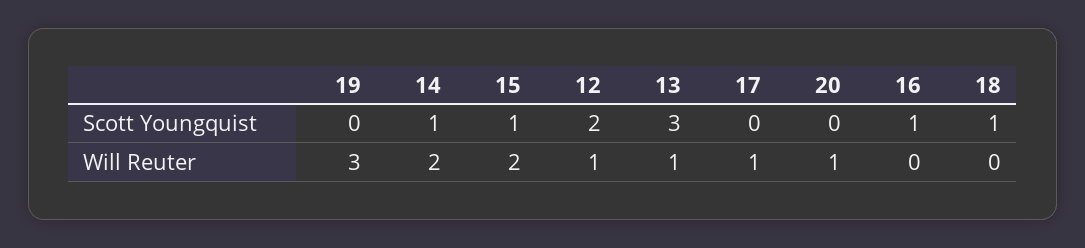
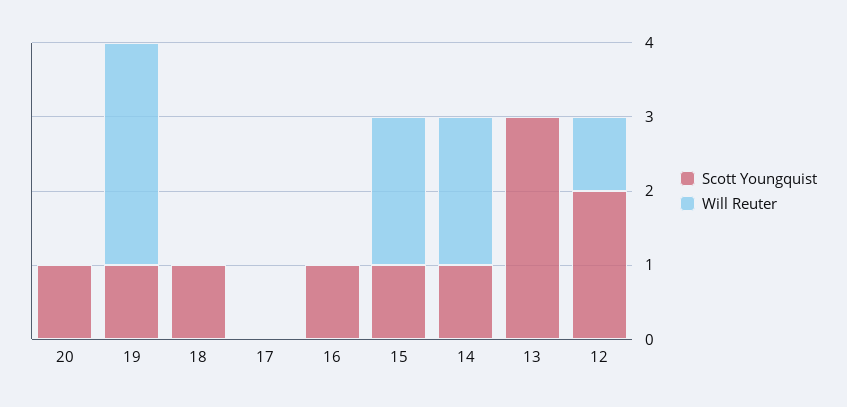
Scott Youngquist, 19: 0 -> 1
Scott Youngquist, 20: 0 -> 1
Will Reuter, 13: 1 -> 0
Will Reuter, 17: 1 -> 0
Will Reuter, 20: 1 -> 0

